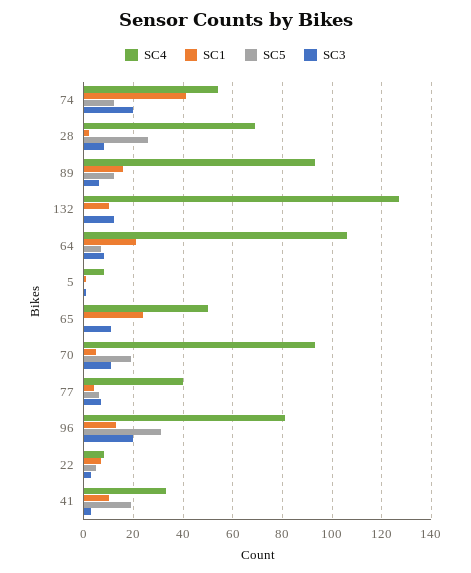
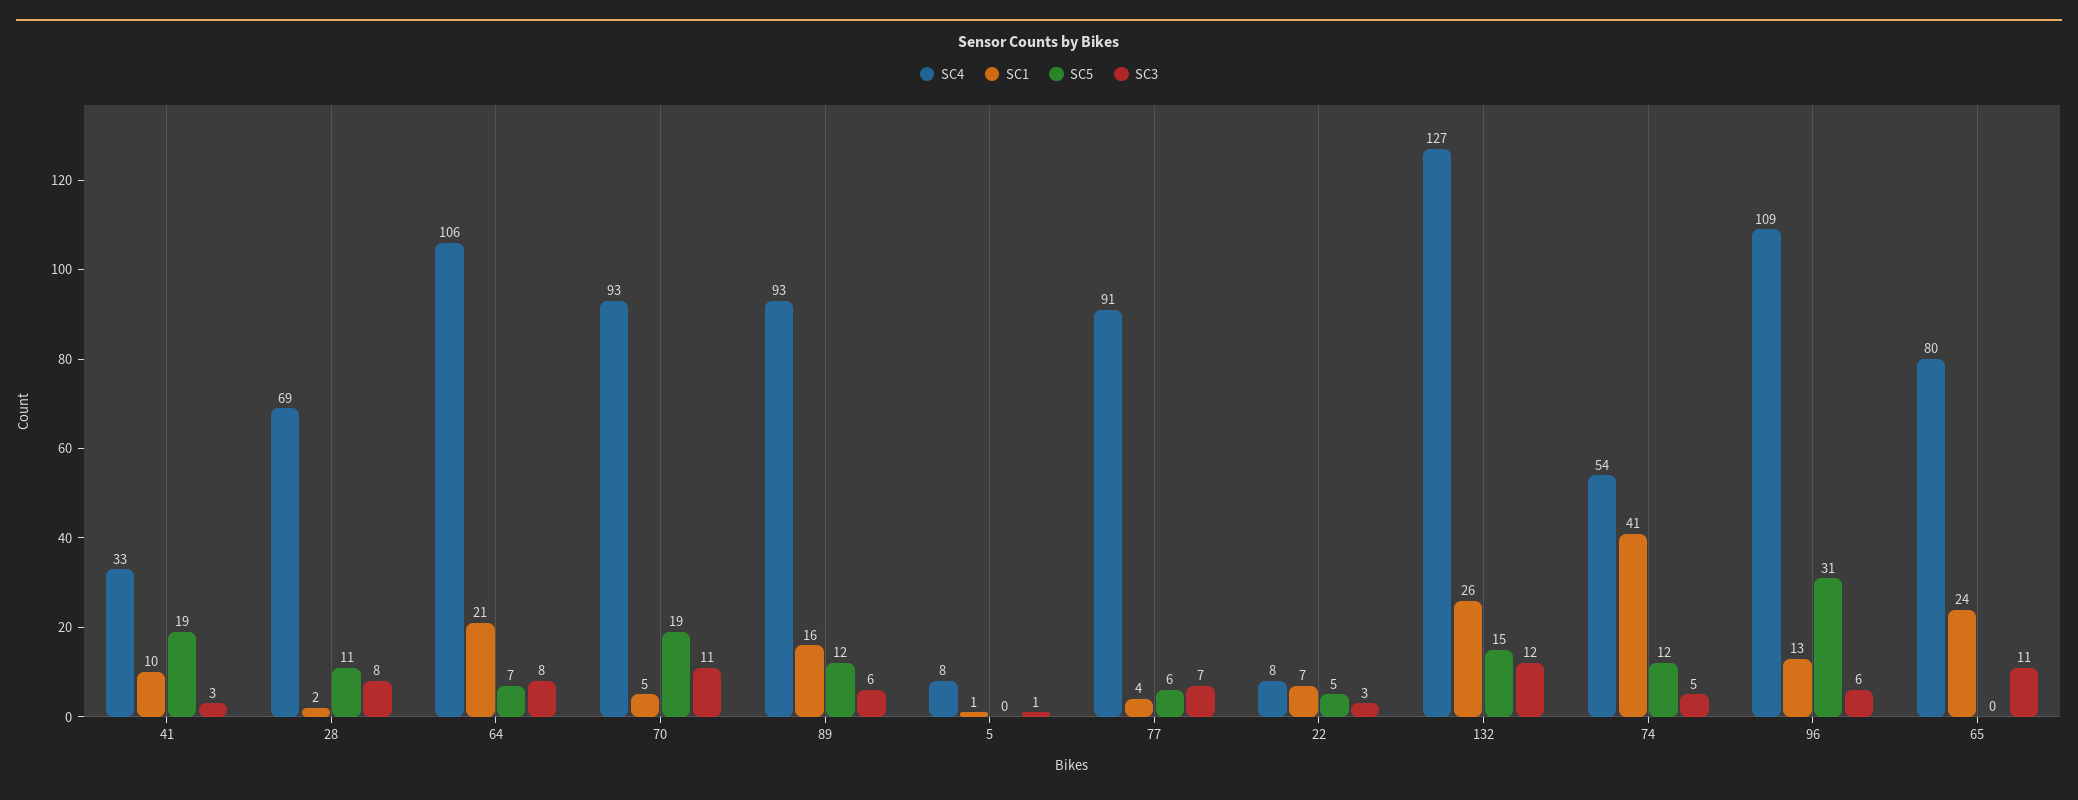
SC3, 74: 20 -> 5
SC5, 28: 25 -> 11
SC1, 132: 10 -> 26
SC5, 132: 0 -> 15
SC4, 65: 50 -> 80
SC4, 77: 40 -> 91
SC4, 96: 80 -> 109
SC3, 96: 20 -> 6

